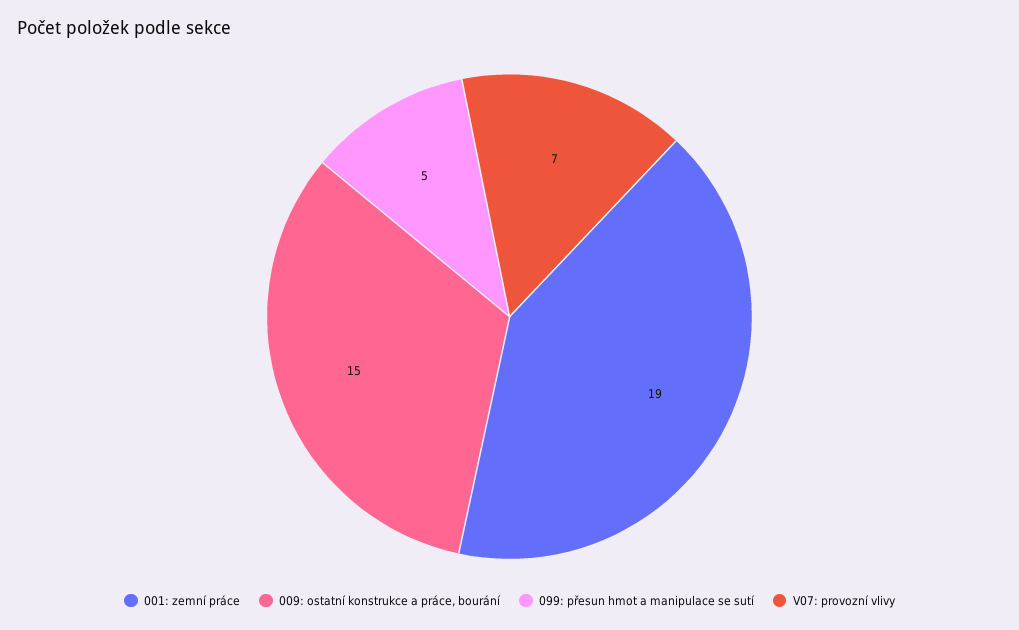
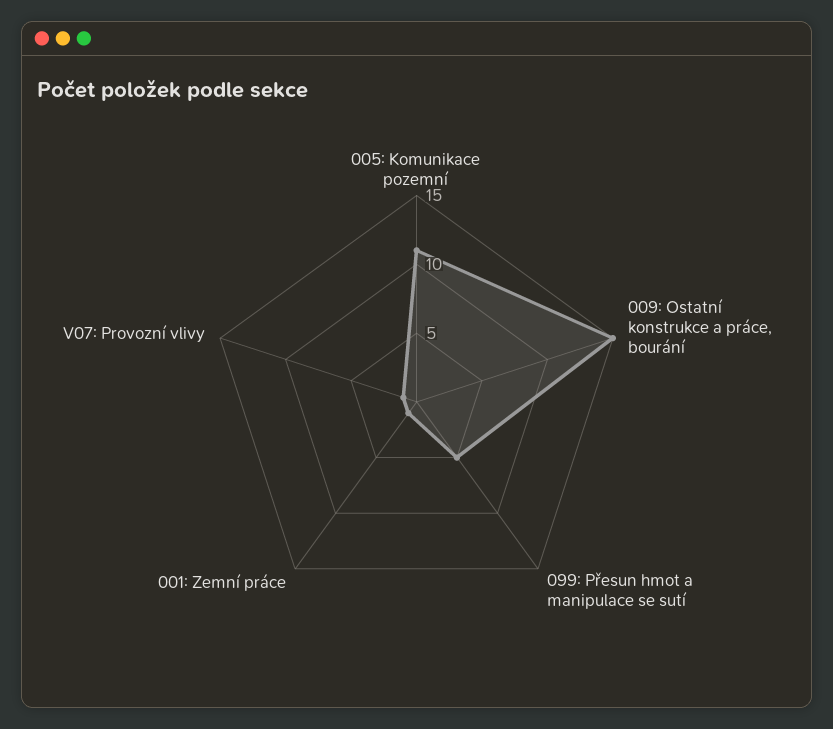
001: zemní práce: 19 -> 1
V07: provozní vlivy: 7 -> 1
005: Komunikace pozemní: none -> 11

